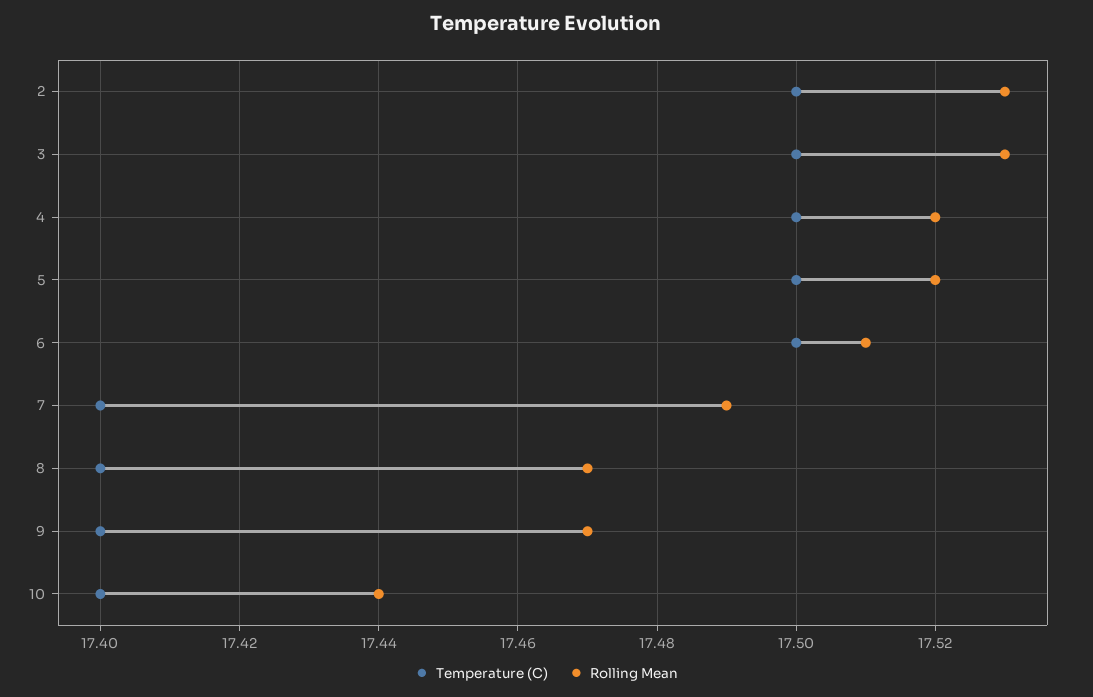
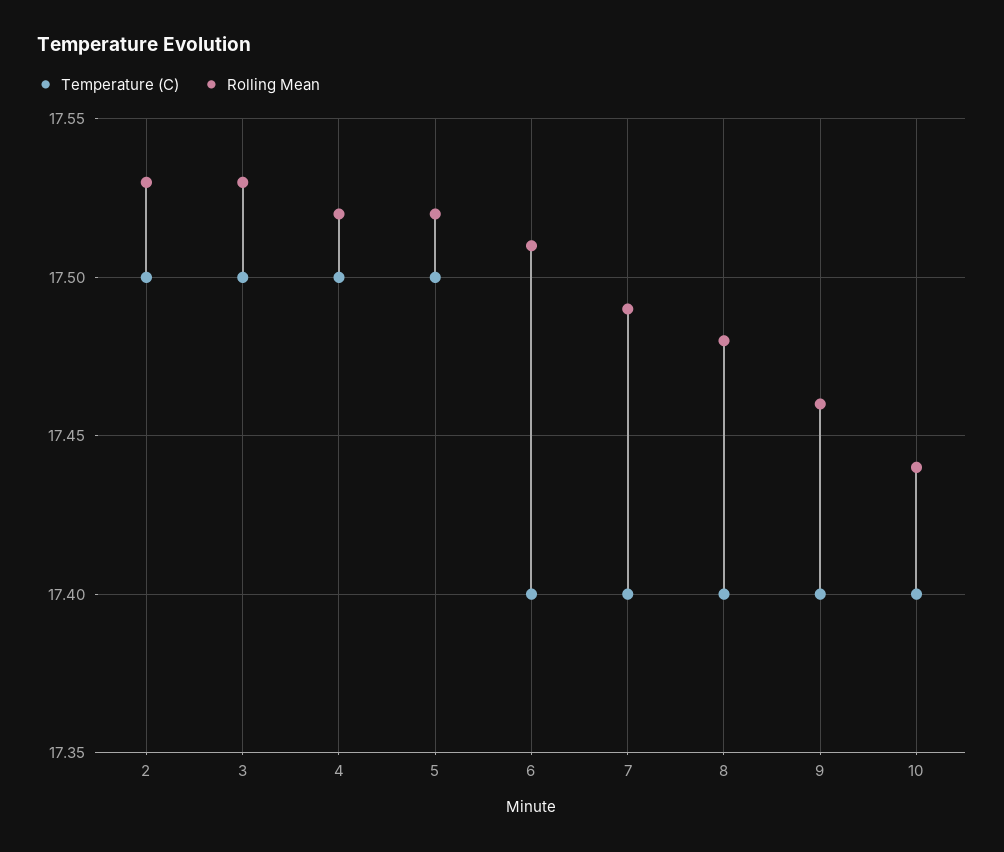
Temperature (C), 6: 17.5 -> 17.4
Rolling Mean, 8: 17.47 -> 17.48
Rolling Mean, 9: 17.47 -> 17.46

